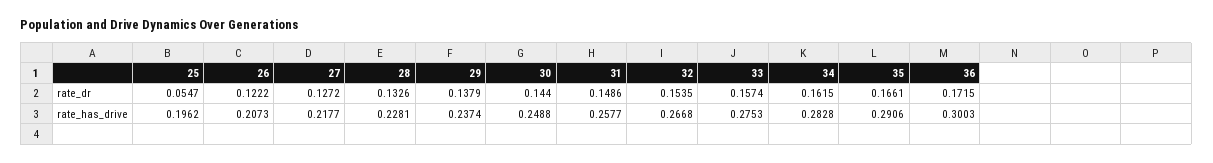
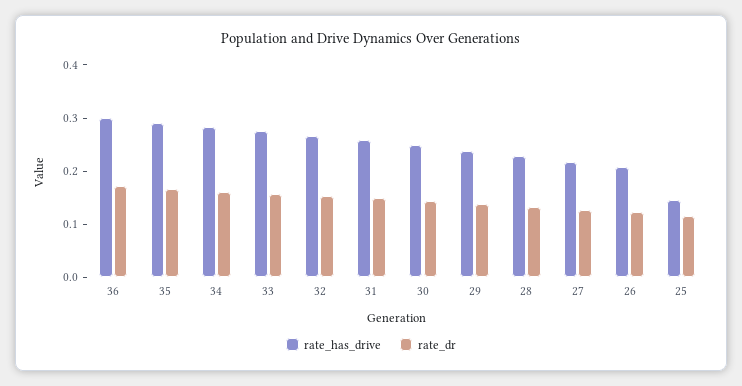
rate_dr, 25: 0.0547 -> 0.12
rate_has_drive, 25: 0.1962 -> 0.14

